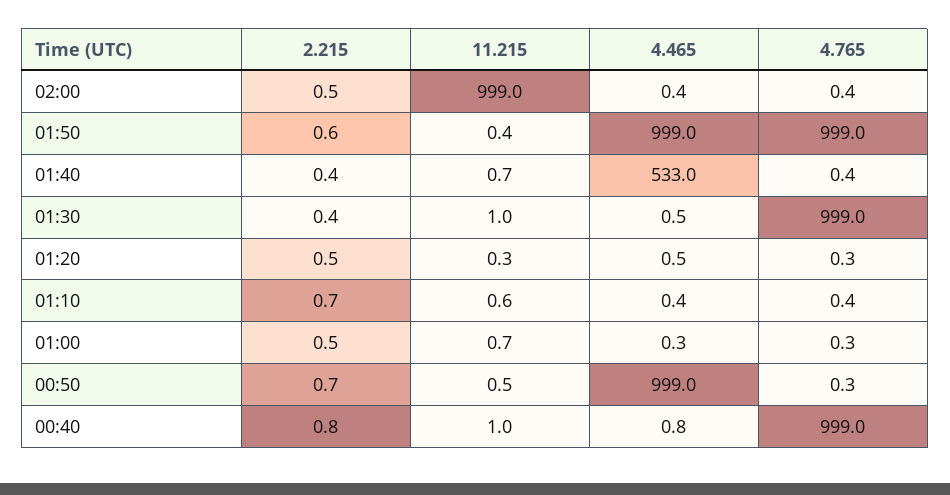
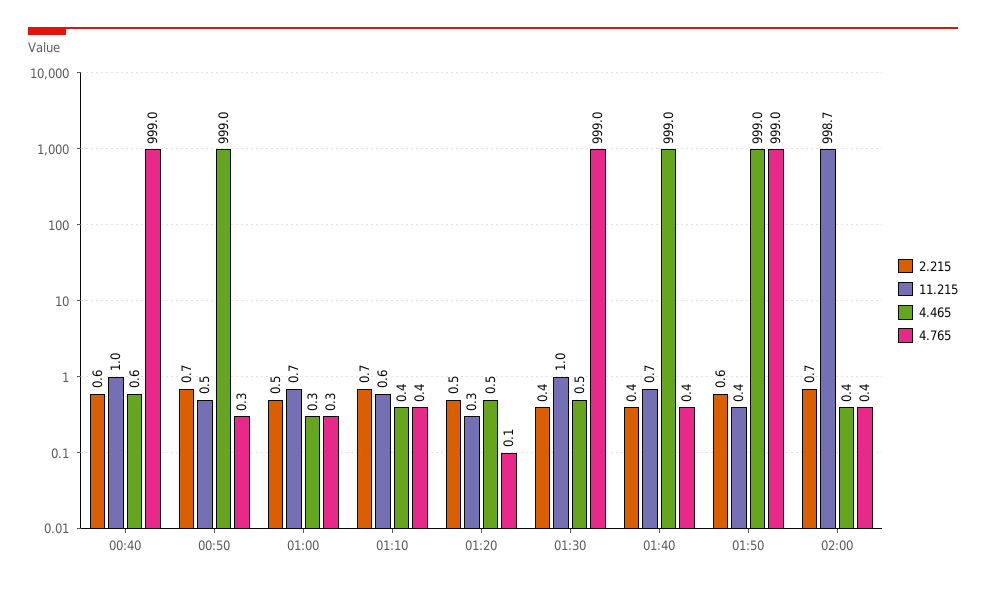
2.215, 02:00: 0.5 -> 0.7
11.215, 02:00: 999 -> 998.7
4.465, 01:40: 533 -> 999
4.765, 01:20: 0.3 -> 0.1
2.215, 00:40: 0.8 -> 0.6
4.465, 00:40: 0.8 -> 0.6

